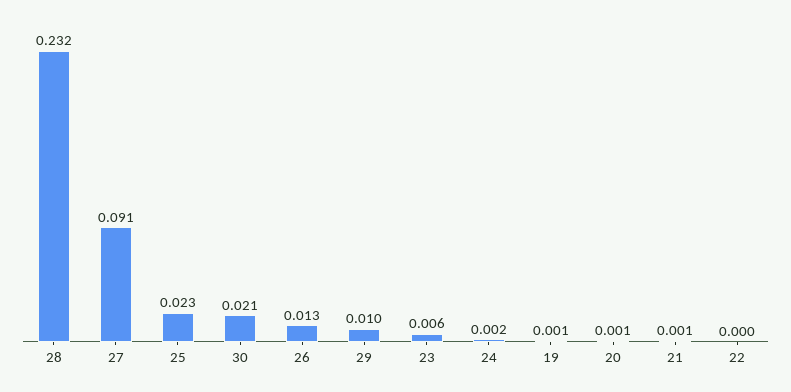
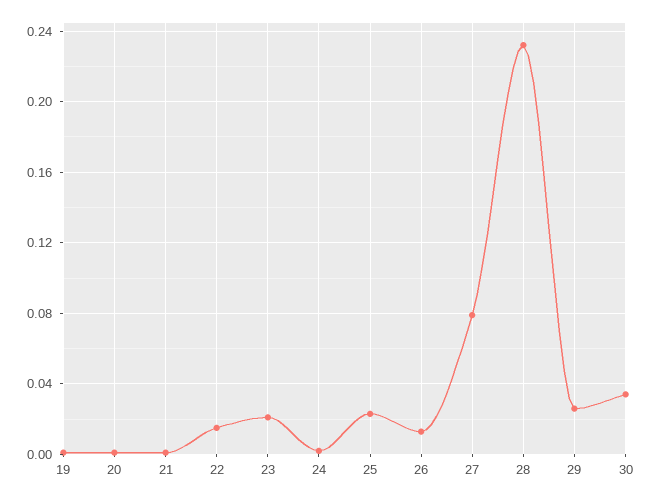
27: 0.091 -> 0.08
30: 0.021 -> 0.035
29: 0.01 -> 0.025
23: 0.006 -> 0.02
22: 0 -> 0.015

